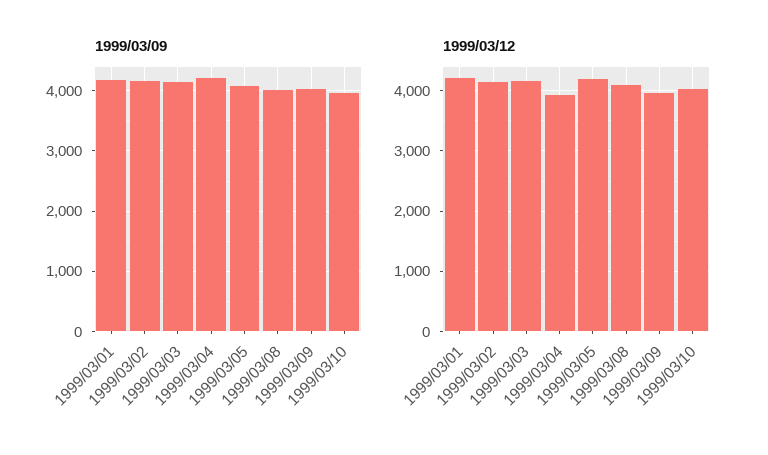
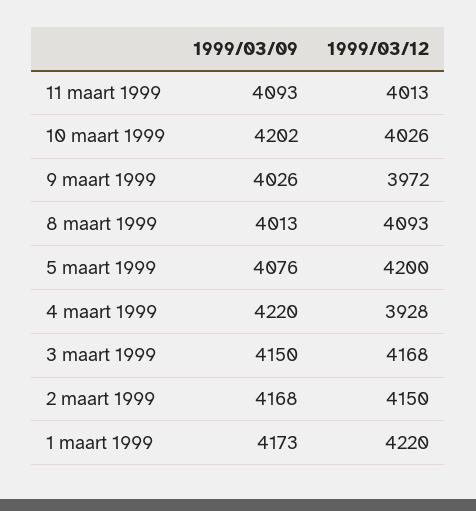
1999/03/09, 1999/03/10: 4000 -> 4202
1999/03/09, 11 maart 1999: none -> 4093
1999/03/12, 11 maart 1999: none -> 4013

